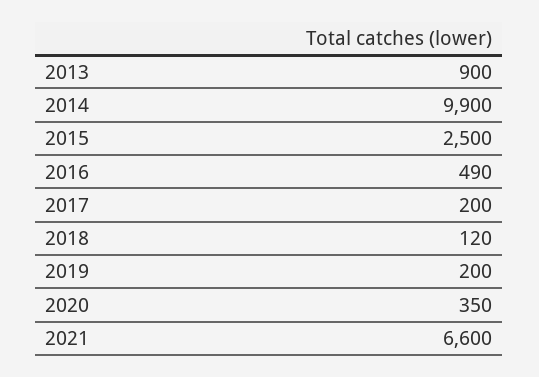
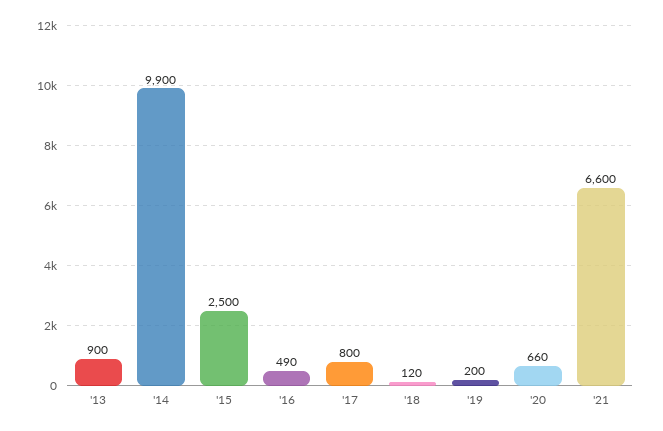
2017: 200 -> 800
2020: 350 -> 660

